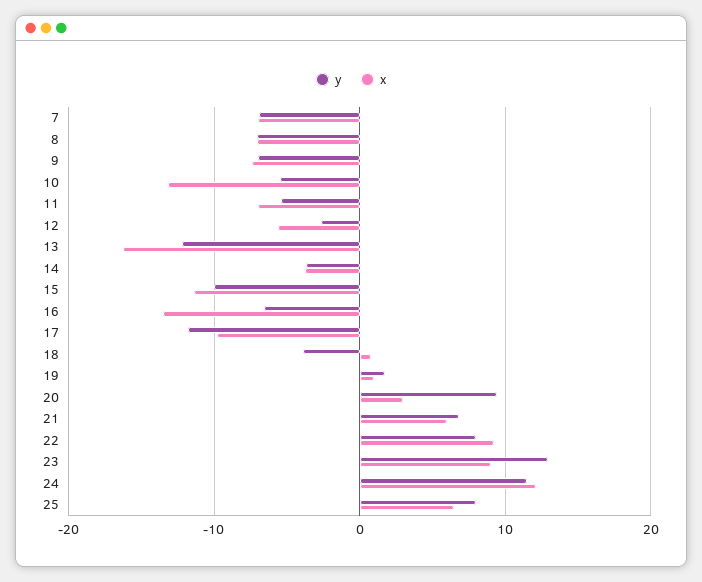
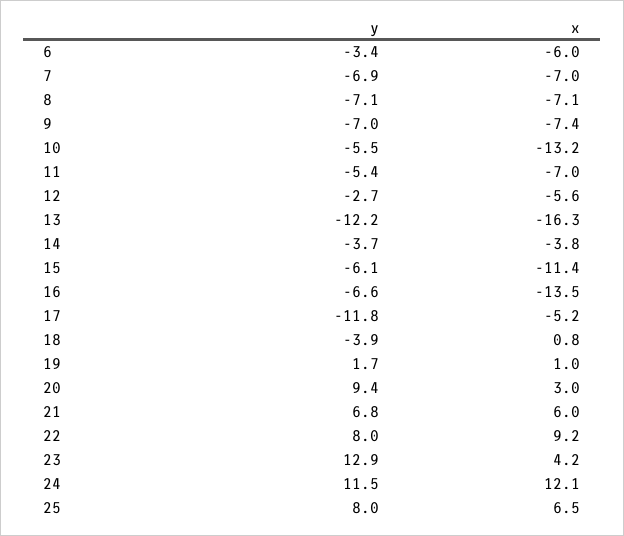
y, 15: -10 -> -6.1
x, 17: -10 -> -5.2
x, 23: 9 -> 4.2
y, 6: none -> -3.4
x, 6: none -> -6

